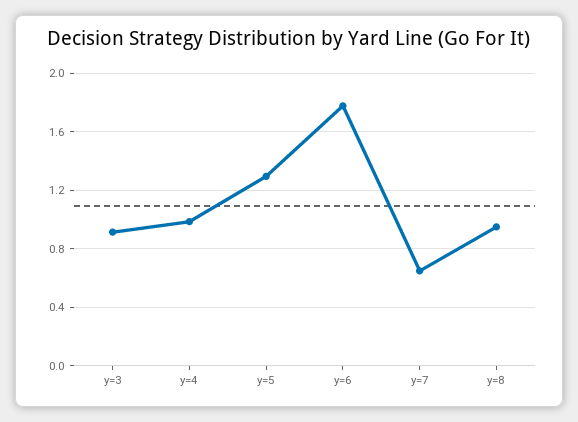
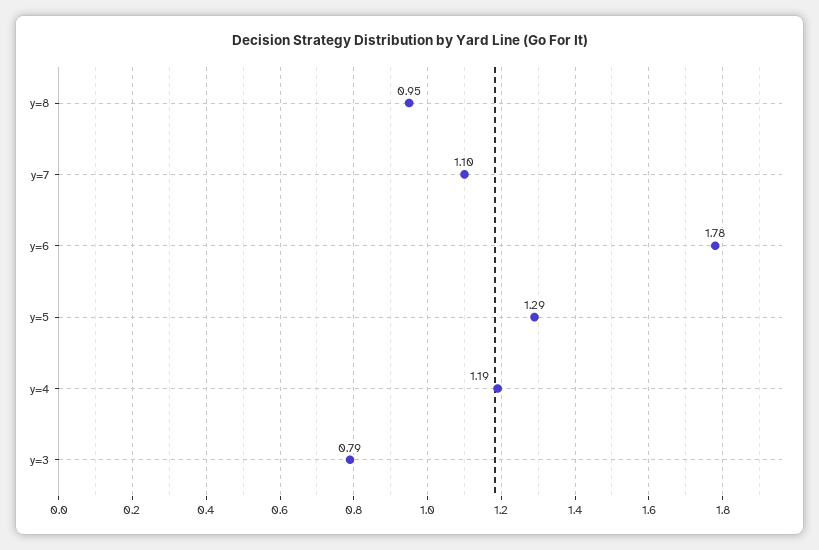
y=3: 0.9 -> 0.79
y=4: 1 -> 1.19
y=7: 0.65 -> 1.1

